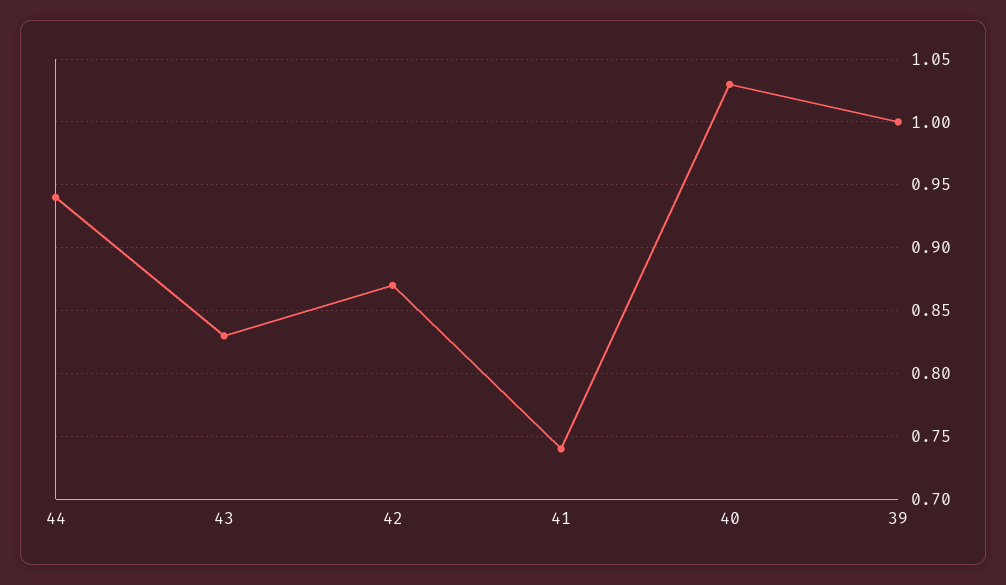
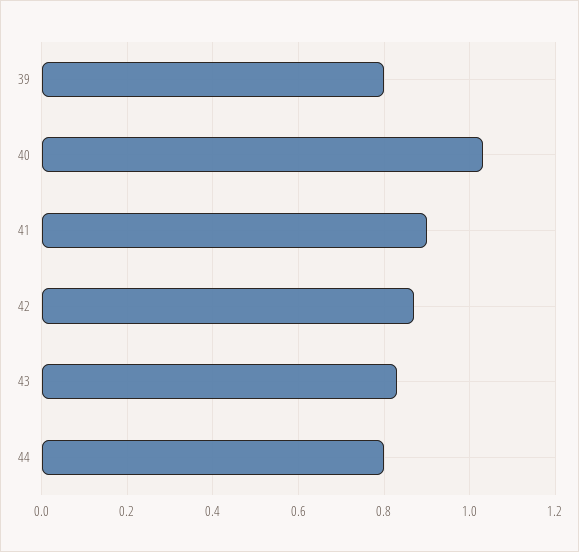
44: 0.94 -> 0.8
41: 0.74 -> 0.9
39: 1 -> 0.8

